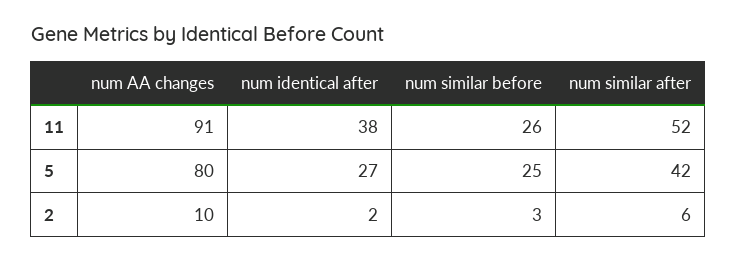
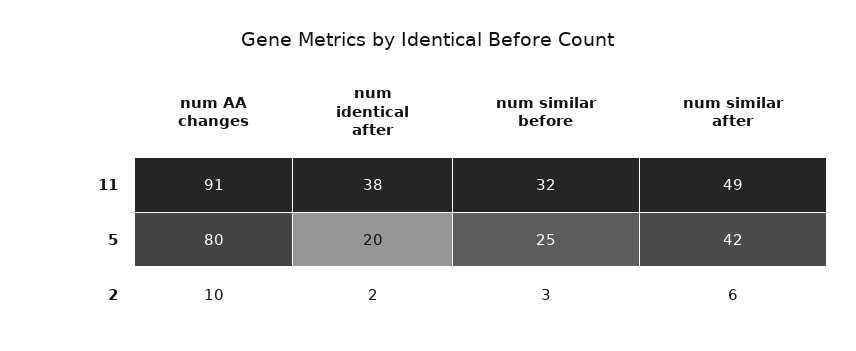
num similar before, 11: 26 -> 32
num similar after, 11: 52 -> 49
num identical after, 5: 27 -> 20

